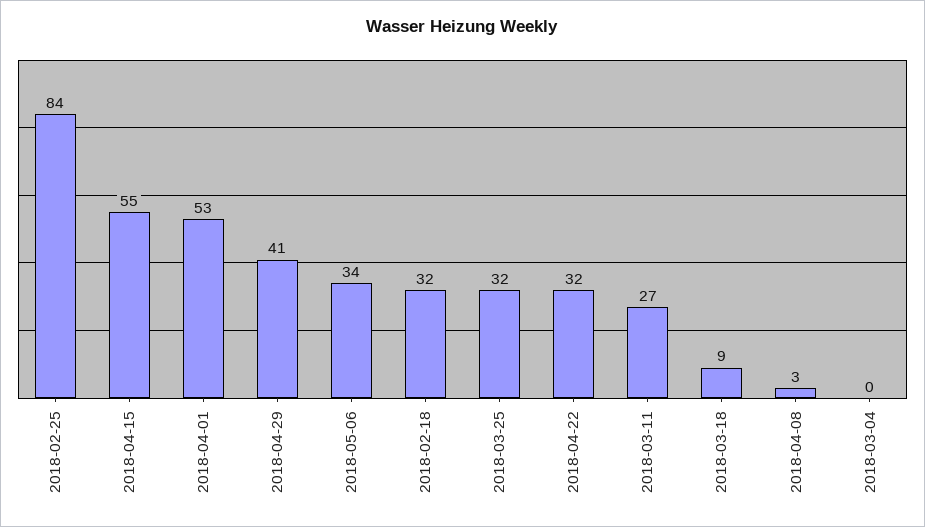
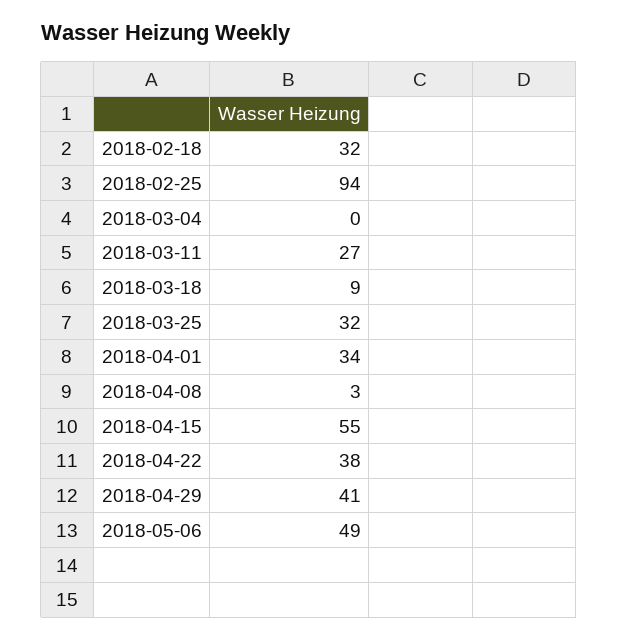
2018-02-25: 84 -> 94
2018-04-01: 53 -> 34
2018-05-06: 34 -> 49
2018-04-22: 32 -> 38

